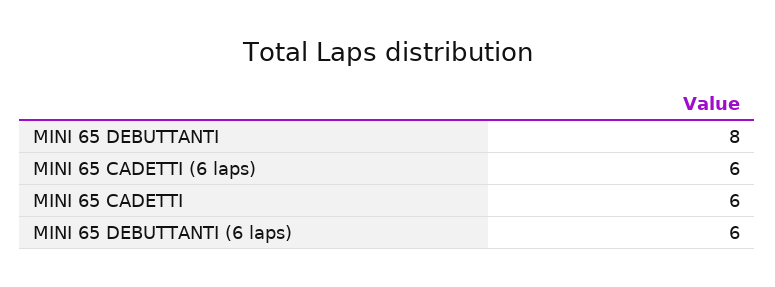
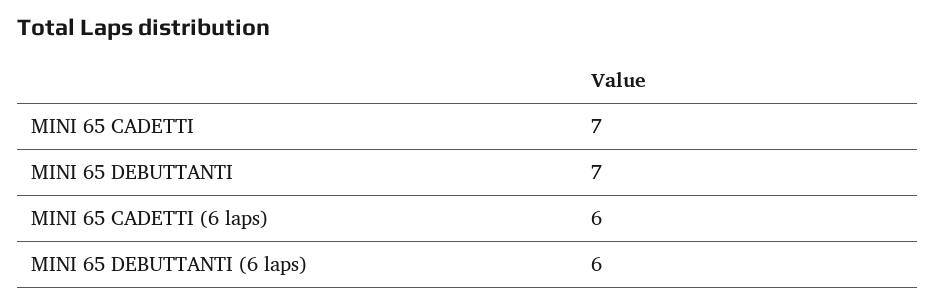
MINI 65 DEBUTTANTI: 8 -> 7
MINI 65 CADETTI: 6 -> 7

